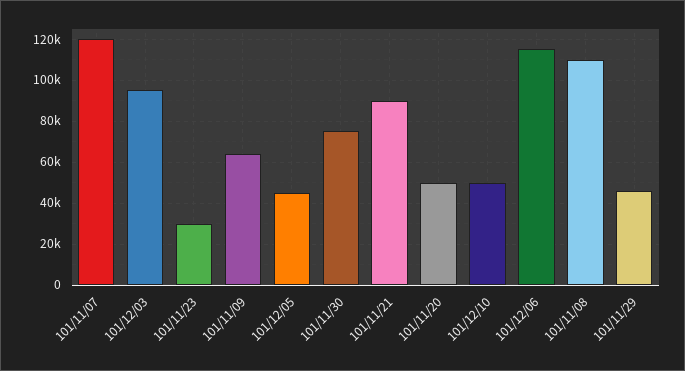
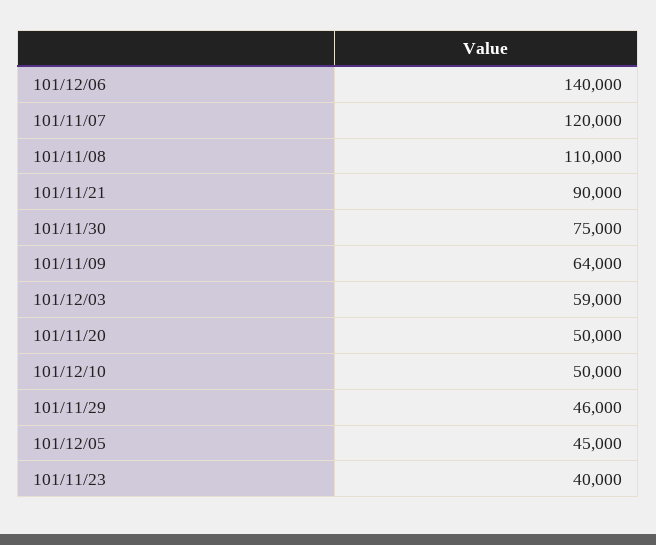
101/12/03: 95000 -> 59000
101/11/23: 30000 -> 40000
101/12/06: 115000 -> 140000

